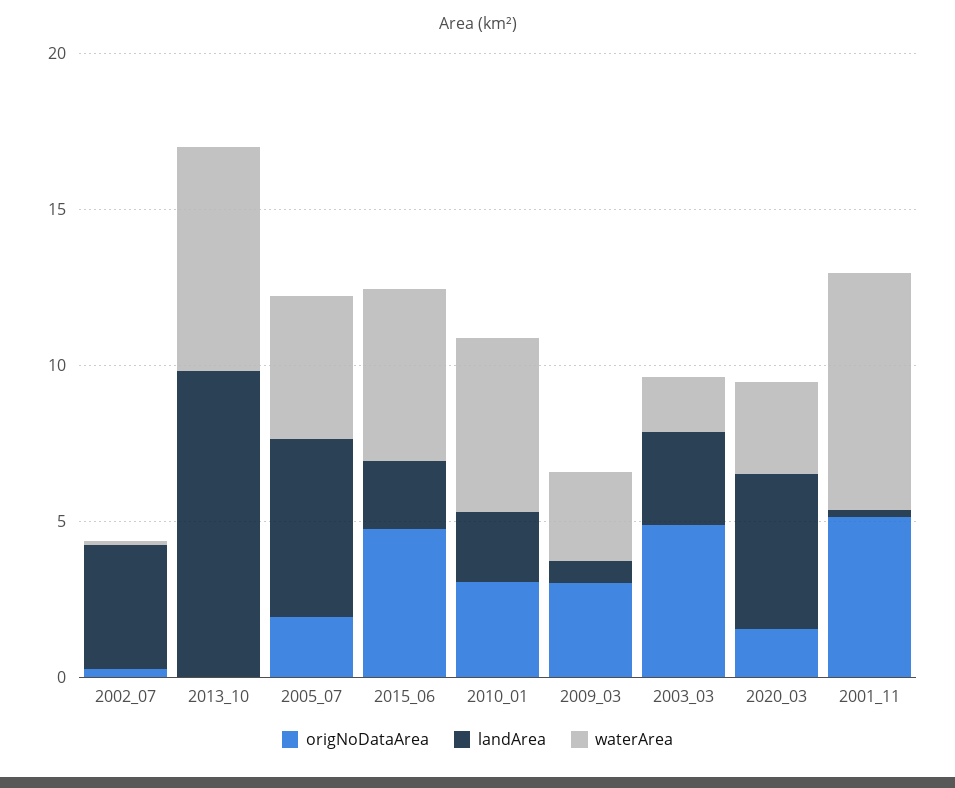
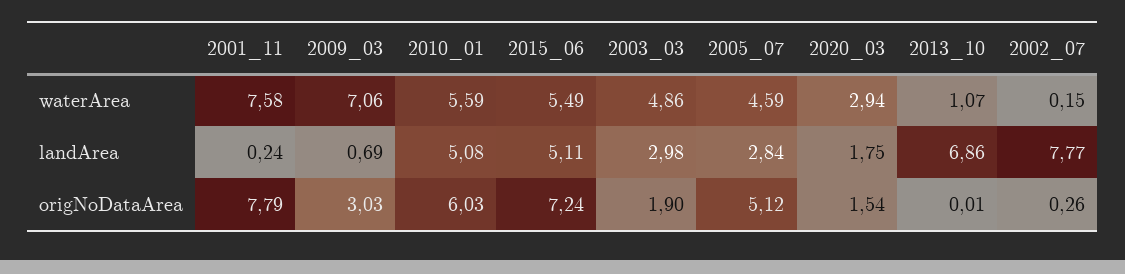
landArea, 2002_07: 4 -> 7.77
landArea, 2013_10: 10 -> 6.86
waterArea, 2013_10: 7 -> 1.07
origNoDataArea, 2005_07: 2 -> 5.12
landArea, 2005_07: 6 -> 2.84
origNoDataArea, 2015_06: 5 -> 7.24
landArea, 2015_06: 2 -> 5.11
origNoDataArea, 2010_01: 3 -> 6.03
landArea, 2010_01: 2 -> 5.08
waterArea, 2009_03: 3 -> 7.06
origNoDataArea, 2003_03: 5 -> 1.9
waterArea, 2003_03: 2 -> 4.86
landArea, 2020_03: 5 -> 1.75
origNoDataArea, 2001_11: 5 -> 7.79

